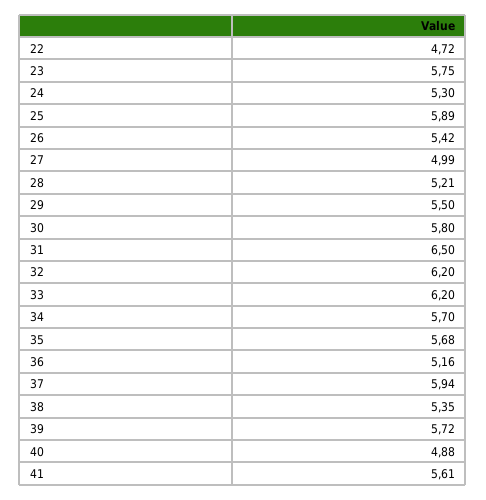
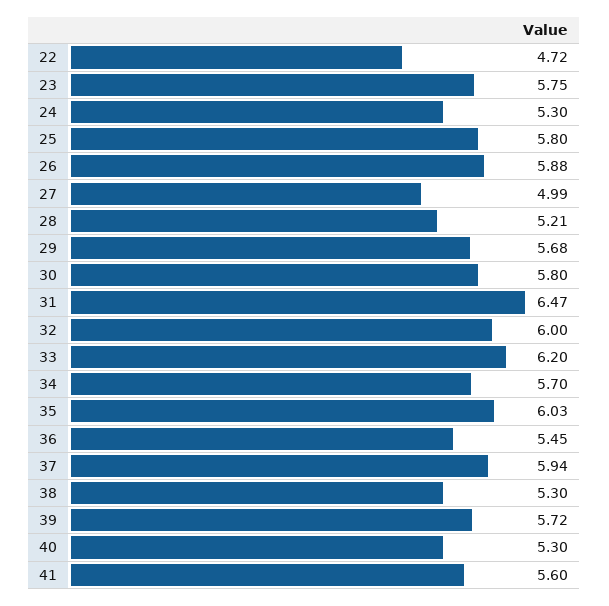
25: 5.89 -> 5.8
26: 5.42 -> 5.88
29: 5.5 -> 5.68
31: 6.5 -> 6.47
32: 6.2 -> 6
35: 5.68 -> 6.03
36: 5.16 -> 5.45
38: 5.35 -> 5.3
40: 4.88 -> 5.3
41: 5.61 -> 5.6

